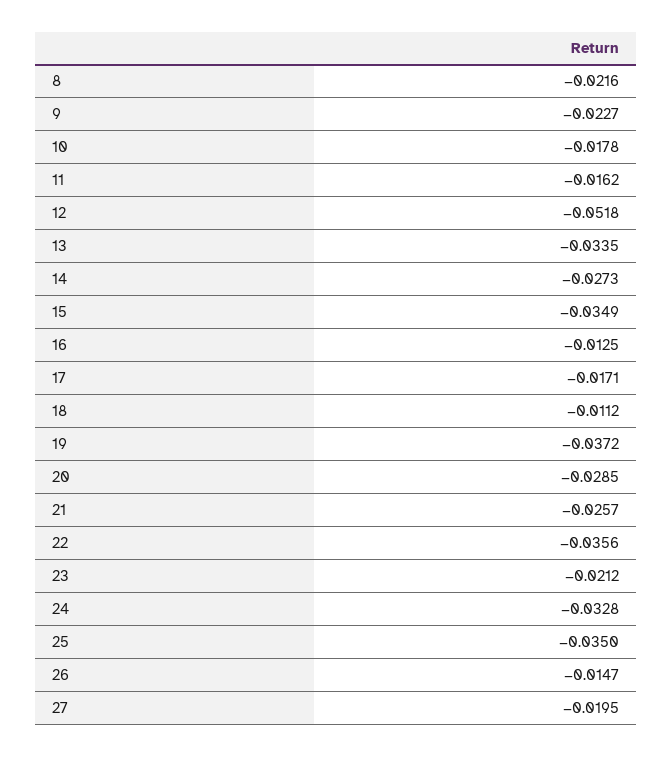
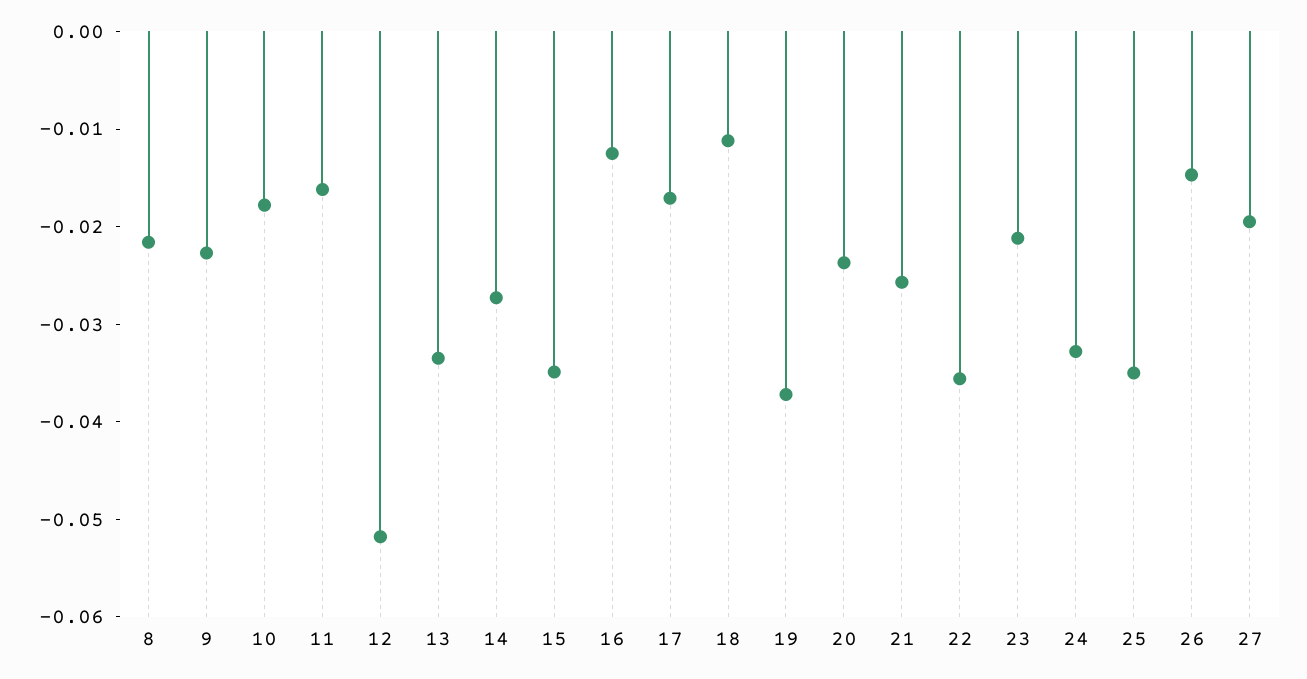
20: -0.0285 -> -0.024

